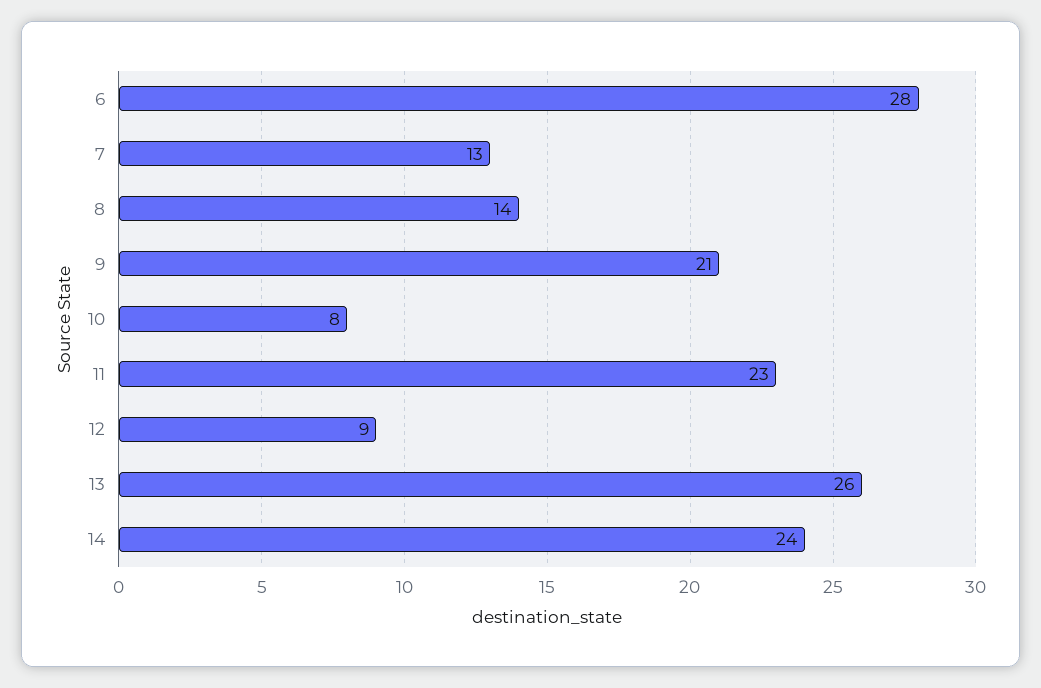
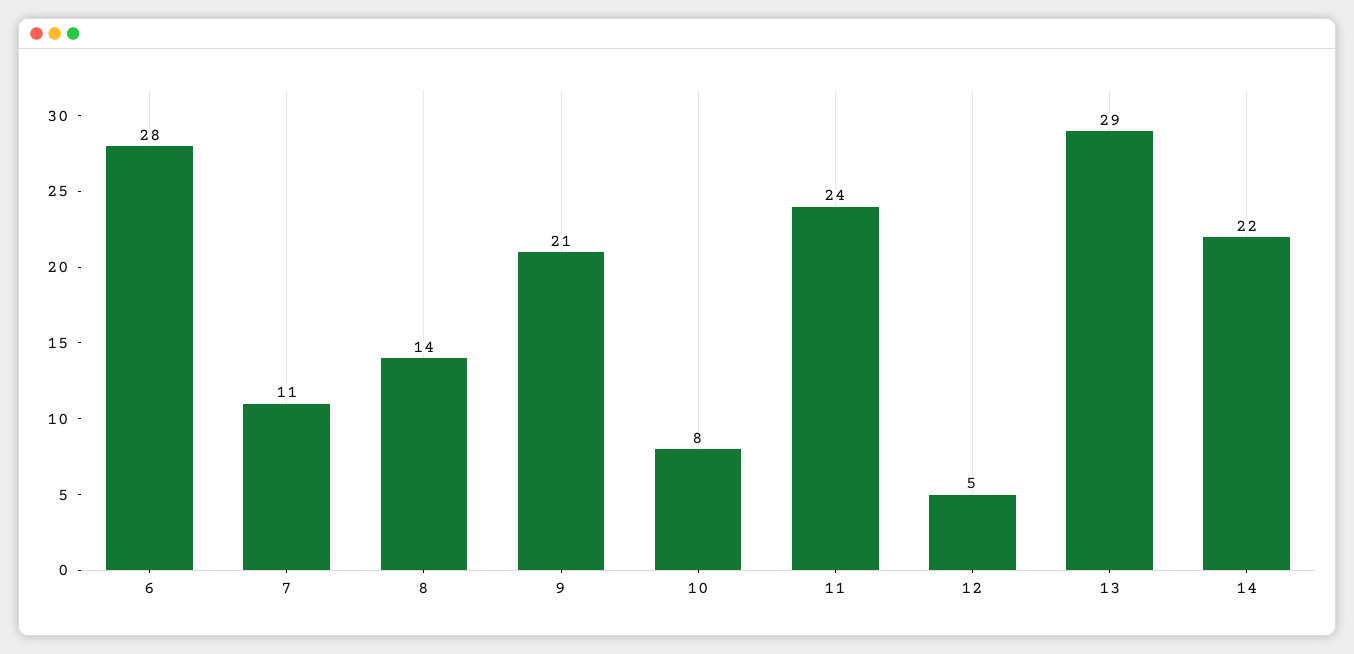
7: 13 -> 11
11: 23 -> 24
12: 9 -> 5
13: 26 -> 29
14: 24 -> 22

